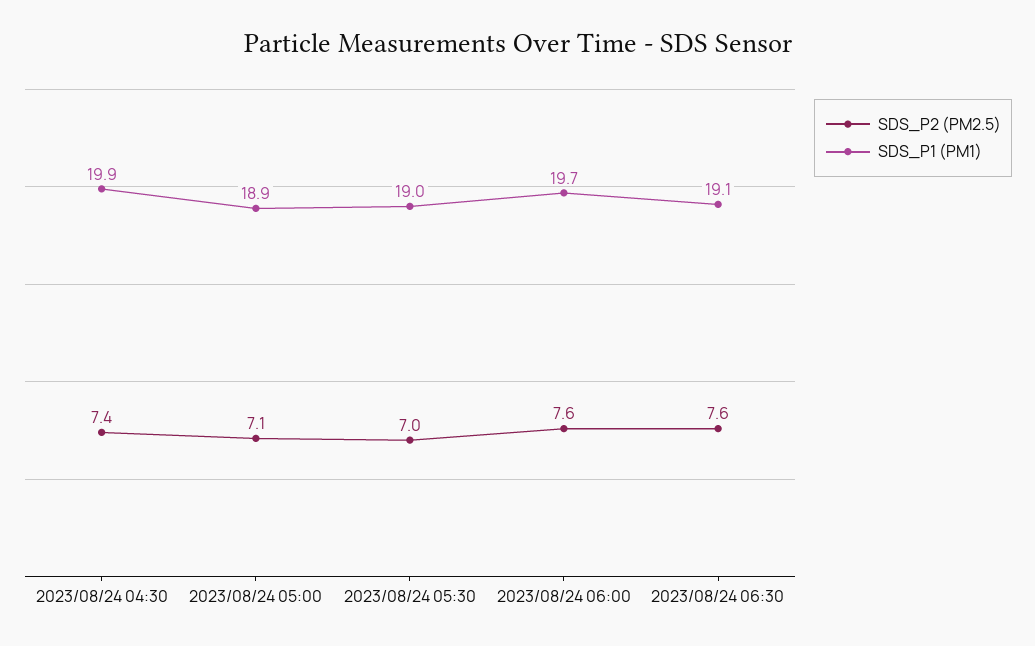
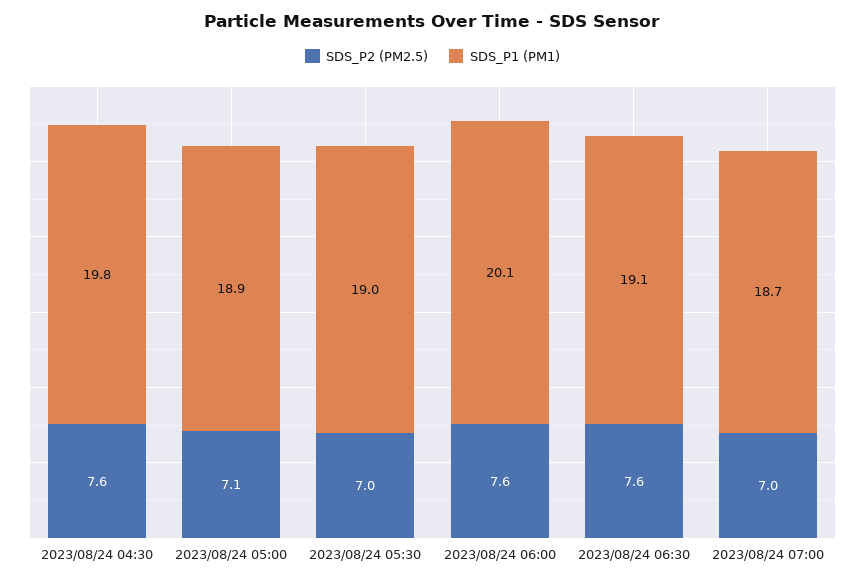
SDS_P2 (PM2.5), 2023/08/24 04:30: 7.4 -> 7.6
SDS_P1 (PM1), 2023/08/24 04:30: 19.9 -> 19.8
SDS_P1 (PM1), 2023/08/24 06:00: 19.7 -> 20.1
SDS_P2 (PM2.5), 2023/08/24 07:00: none -> 7
SDS_P1 (PM1), 2023/08/24 07:00: none -> 18.7

